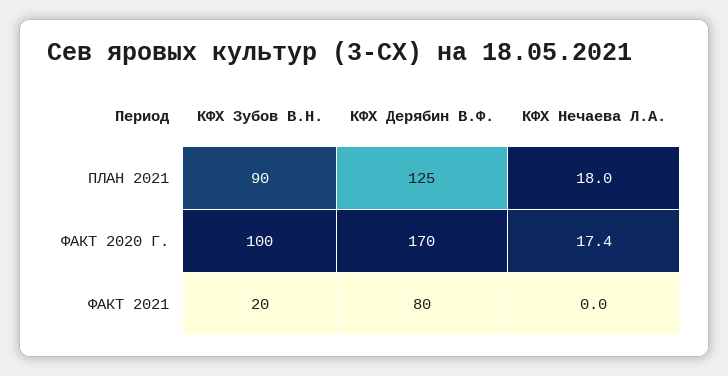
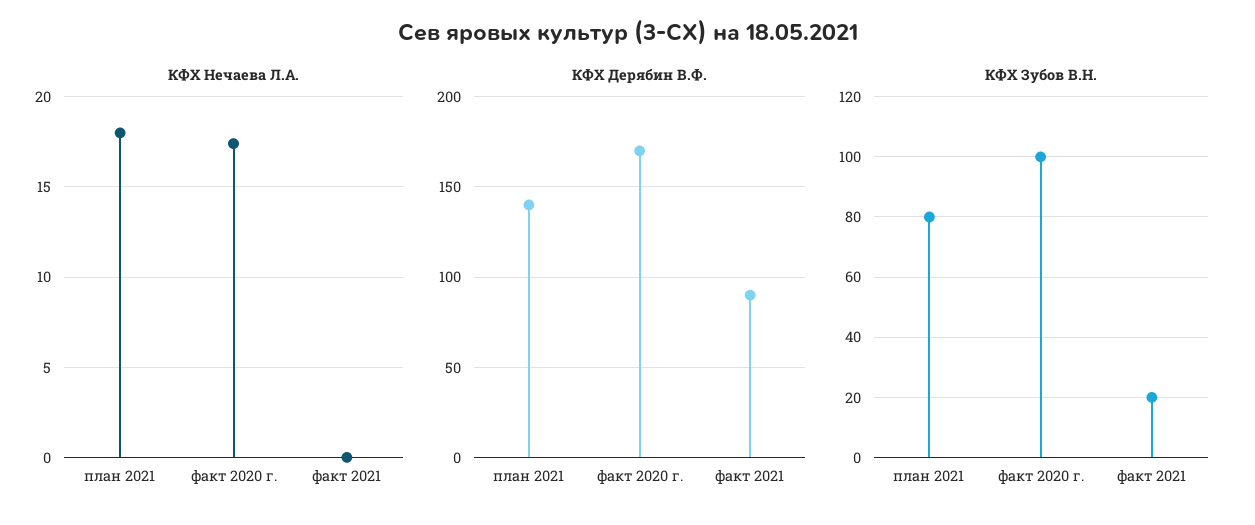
КФХ Зубов В.Н., ПЛАН 2021: 90 -> 80
КФХ Дерябин В.Ф., ПЛАН 2021: 125 -> 140
КФХ Дерябин В.Ф., ФАКТ 2021: 80 -> 90

